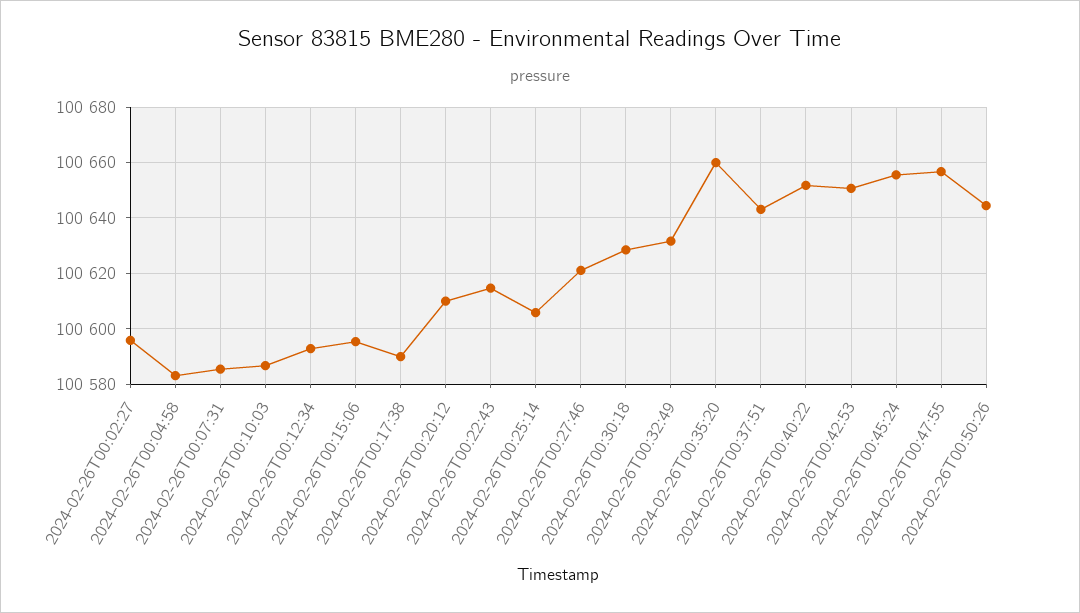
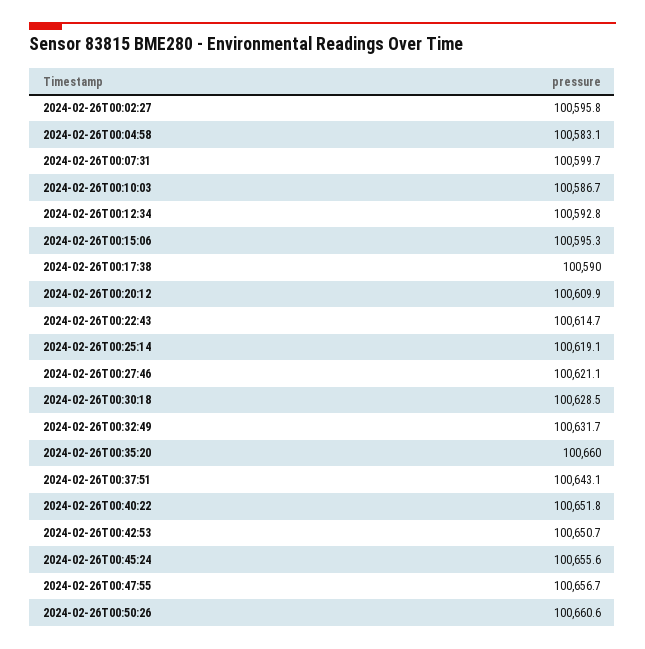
2024-02-26T00:07:31: 100585 -> 100599.7
2024-02-26T00:25:14: 100605 -> 100619.1
2024-02-26T00:50:26: 100645 -> 100660.6

